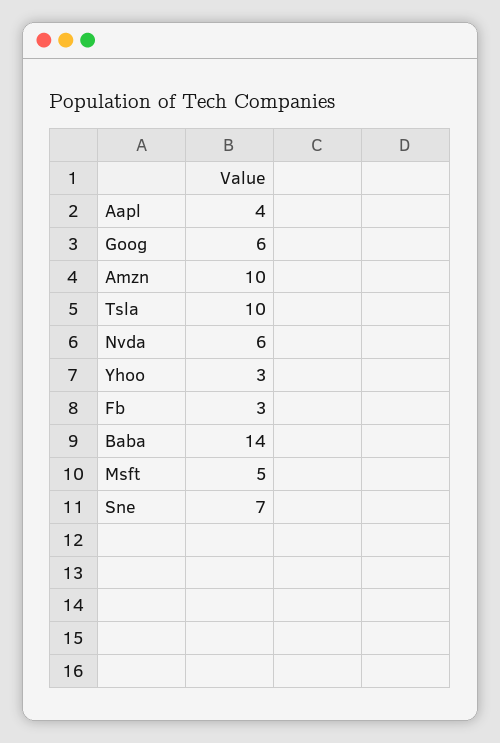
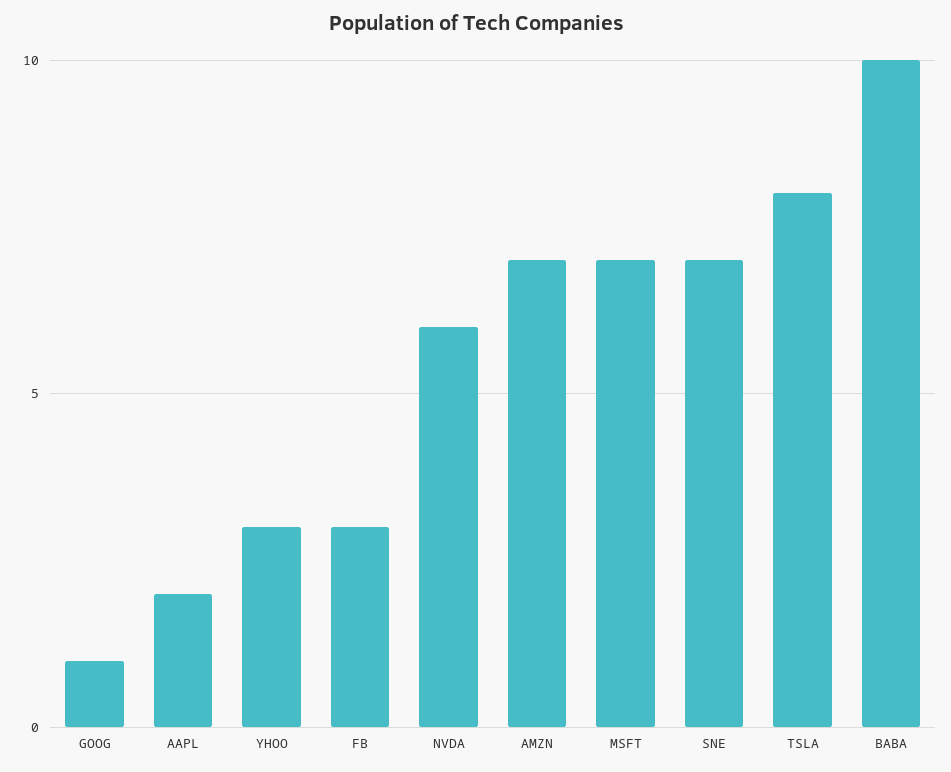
Aapl: 4 -> 2
Goog: 6 -> 1
Amzn: 10 -> 7
Tsla: 10 -> 8
Baba: 14 -> 10
Msft: 5 -> 7

